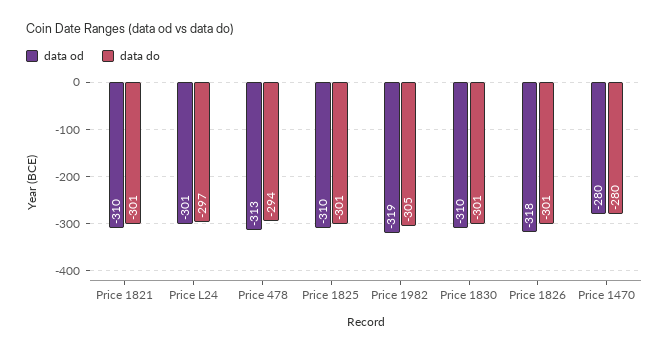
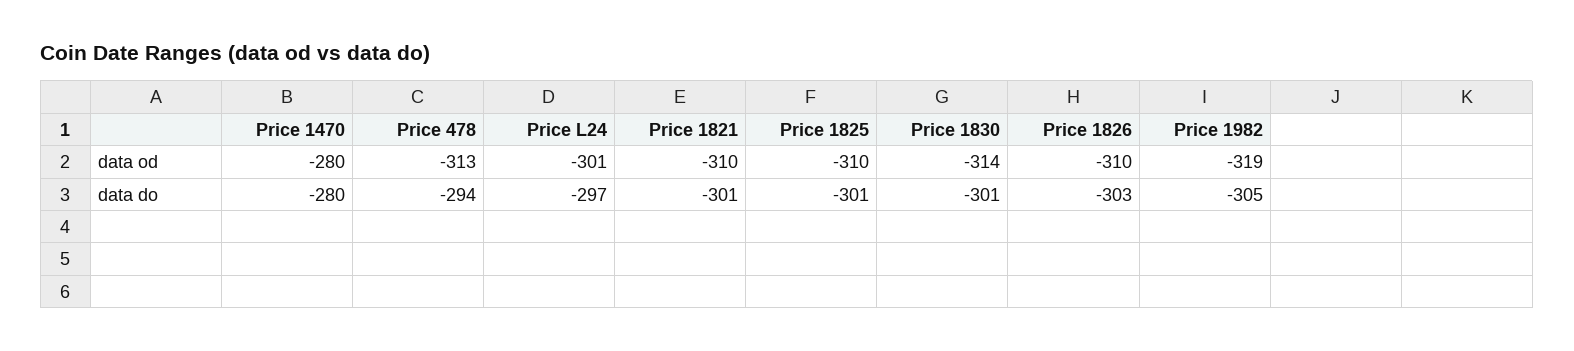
data od, Price 1830: -310 -> -314
data od, Price 1826: -318 -> -310
data do, Price 1826: -301 -> -303

